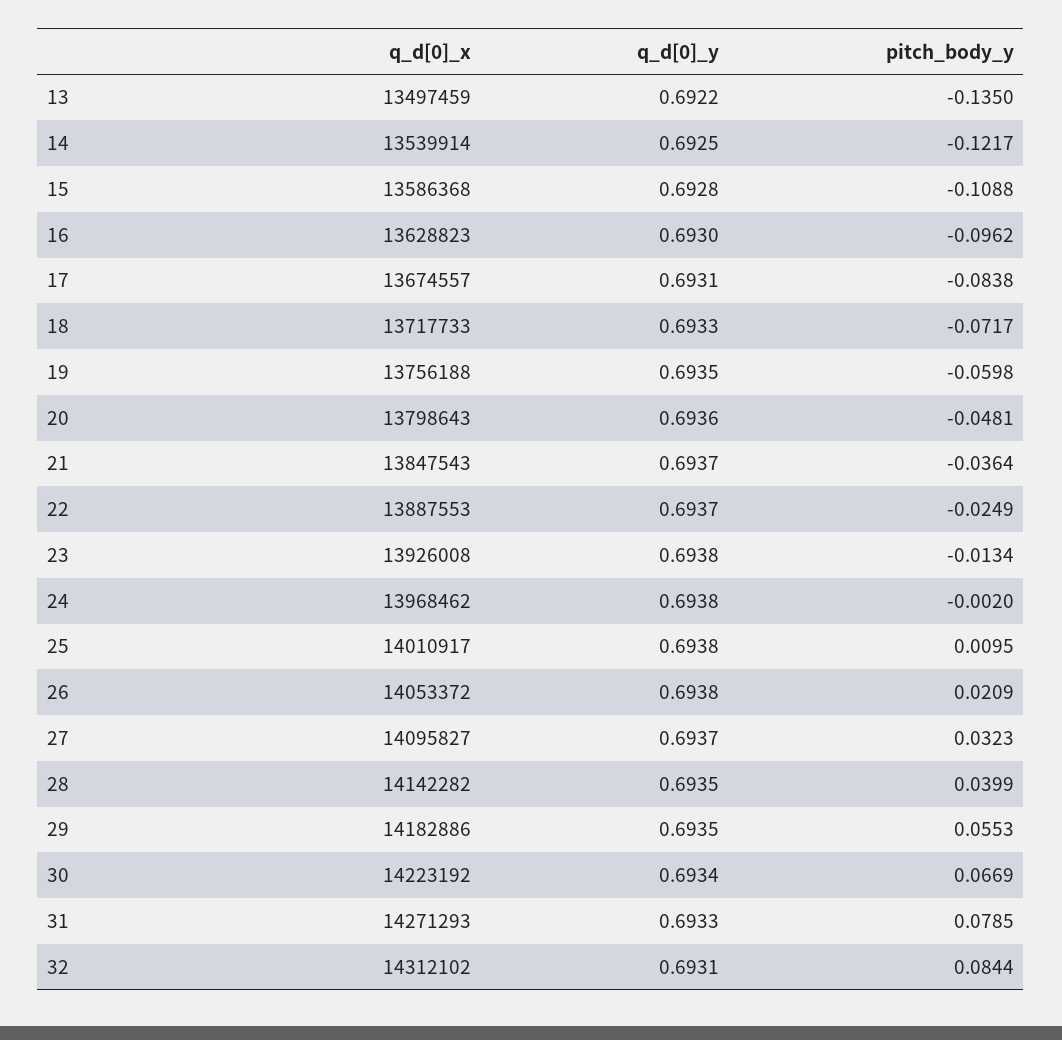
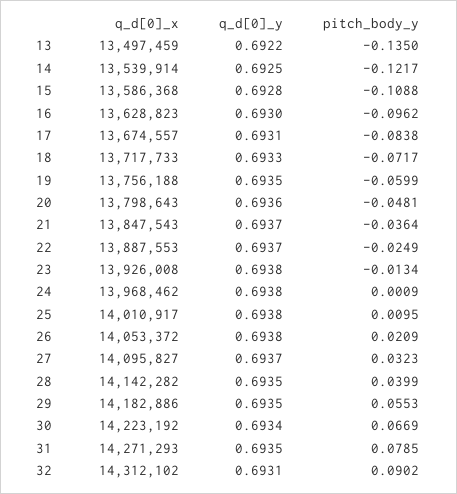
pitch_body_y, 19: -0.0598 -> -0.0599
pitch_body_y, 24: -0.002 -> 0.0009
q_d[0]_y, 31: 0.6933 -> 0.6935
pitch_body_y, 32: 0.0844 -> 0.0902

